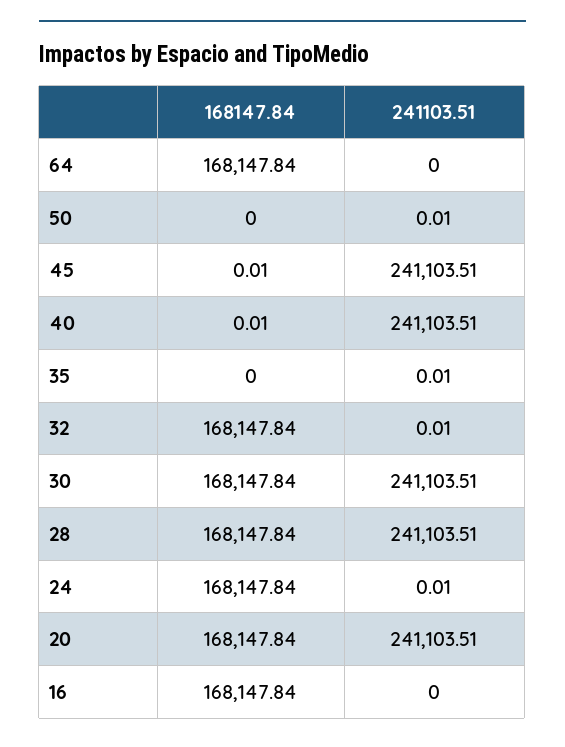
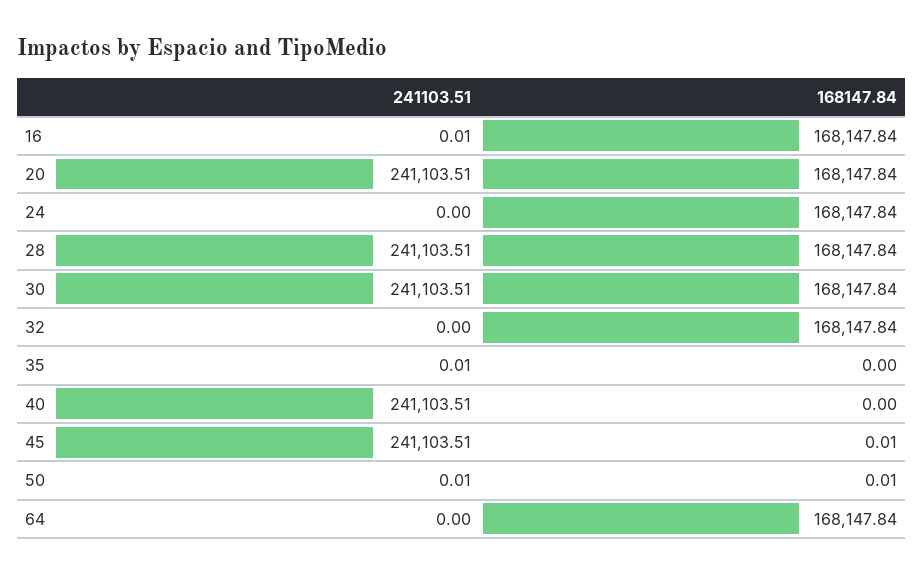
168147.84, 50: 0 -> 0.01
168147.84, 40: 0.01 -> 0
241103.51, 32: 0.01 -> 0
241103.51, 24: 0.01 -> 0
241103.51, 16: 0 -> 0.01

